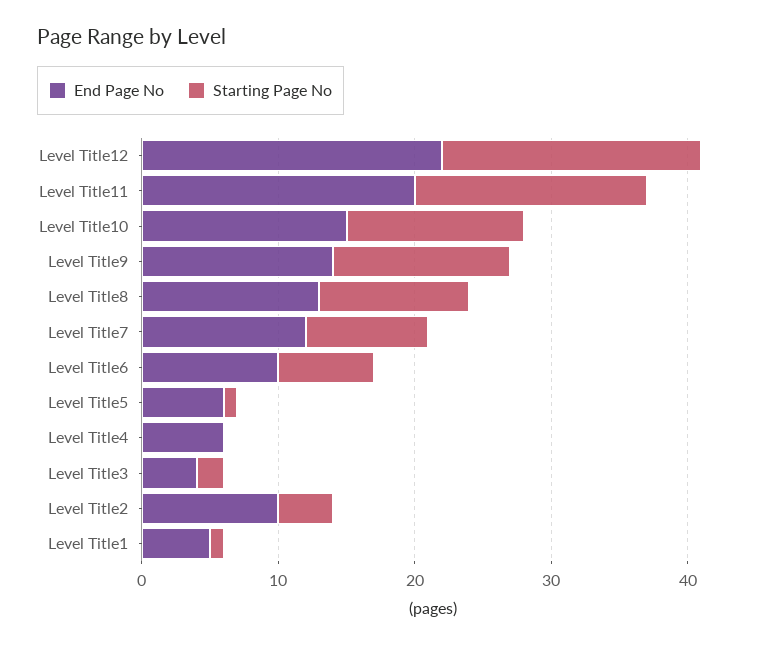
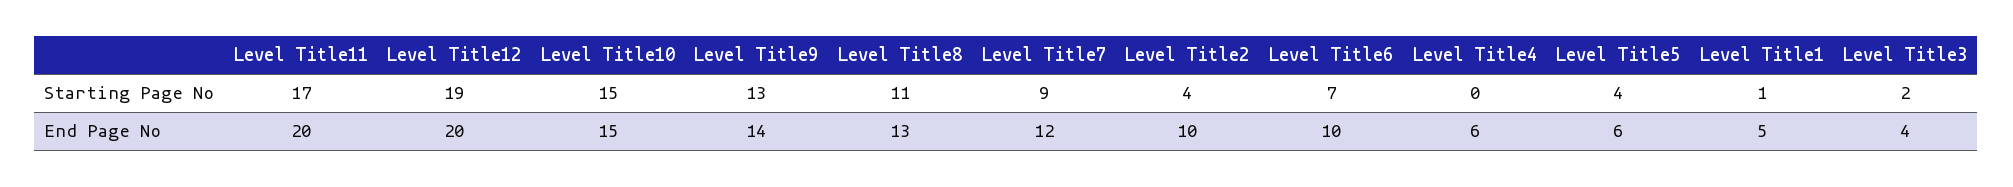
End Page No, Level Title12: 22 -> 20
Starting Page No, Level Title10: 13 -> 15
Starting Page No, Level Title5: 1 -> 4

